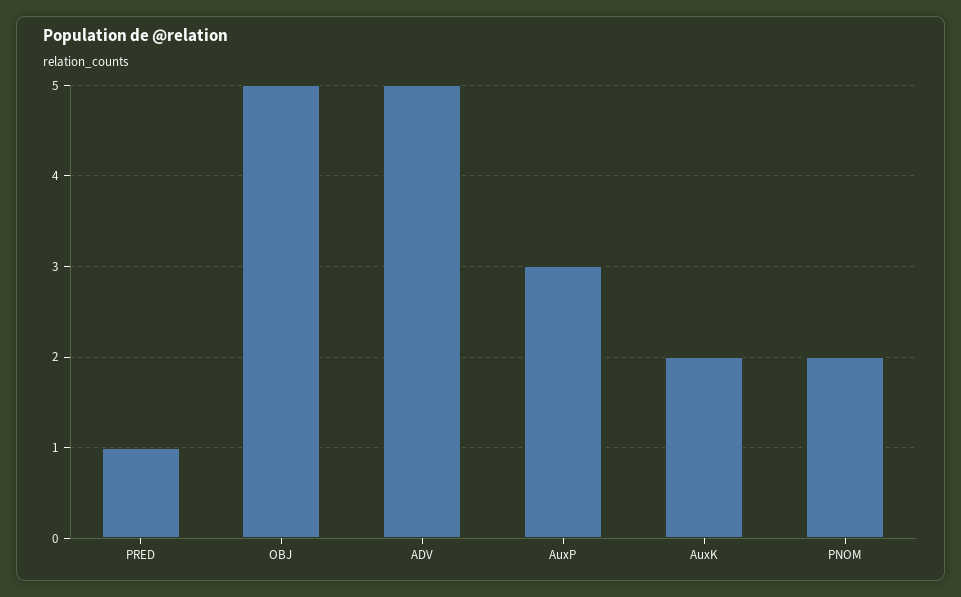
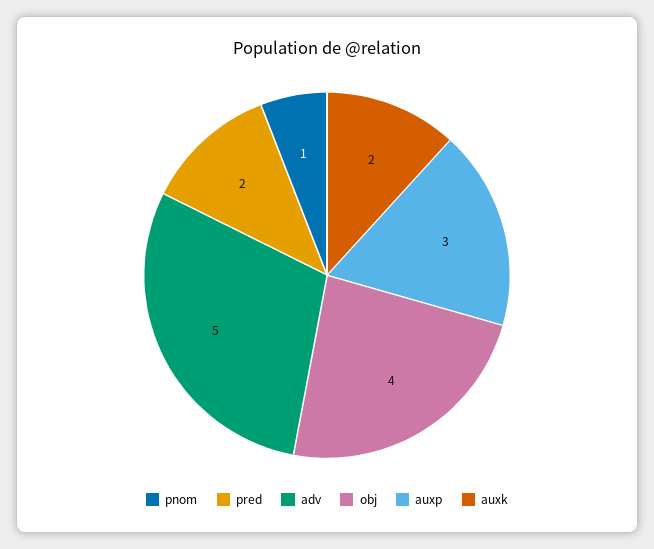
PRED: 1 -> 2
OBJ: 5 -> 4
PNOM: 2 -> 1

